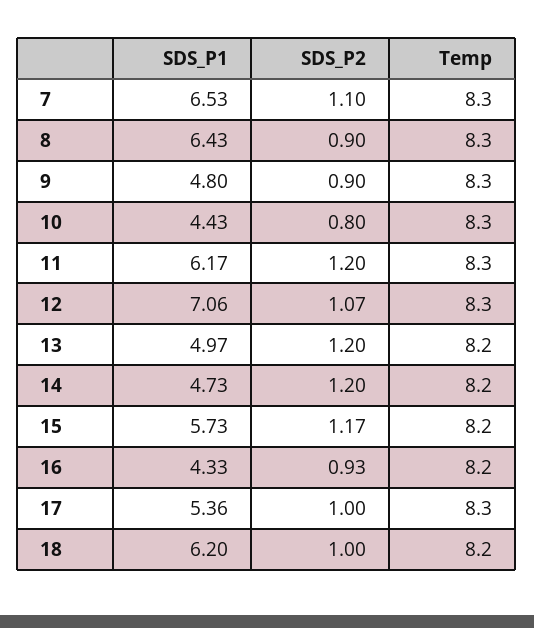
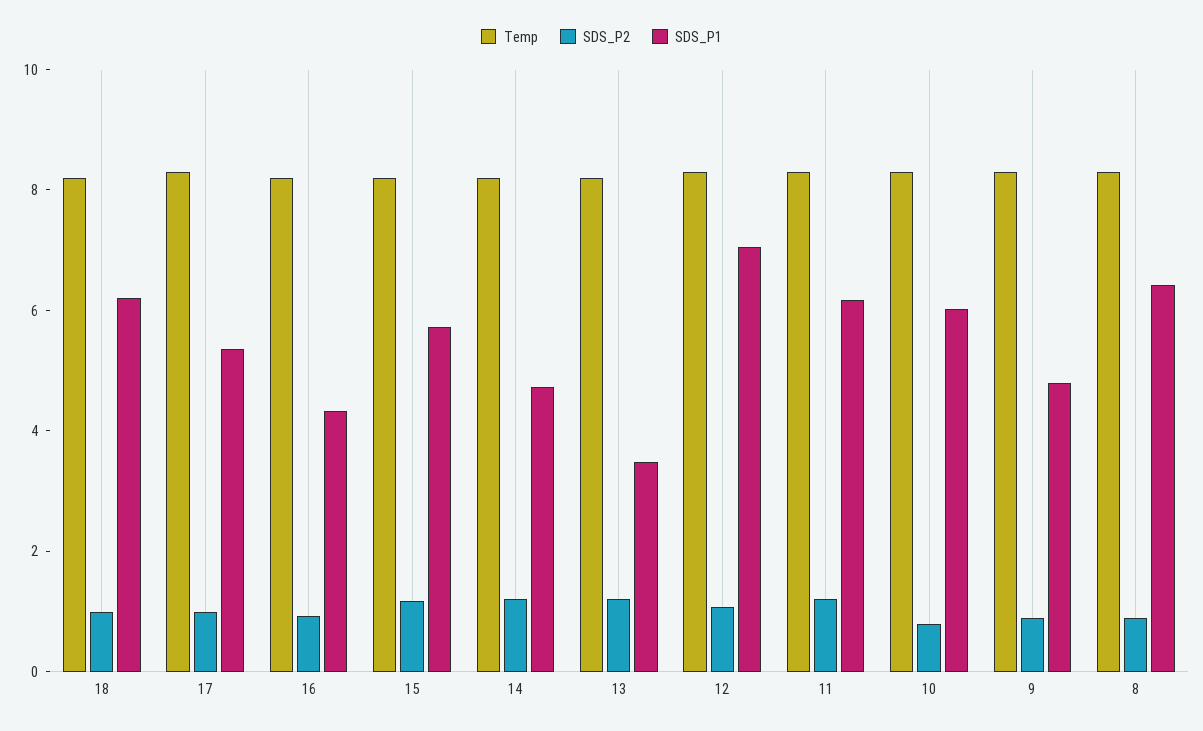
SDS_P1, 7: 6.53 -> none
SDS_P2, 7: 1.1 -> none
Temp, 7: 8.3 -> none
SDS_P1, 10: 4.43 -> 6
SDS_P1, 13: 4.97 -> 3.5

